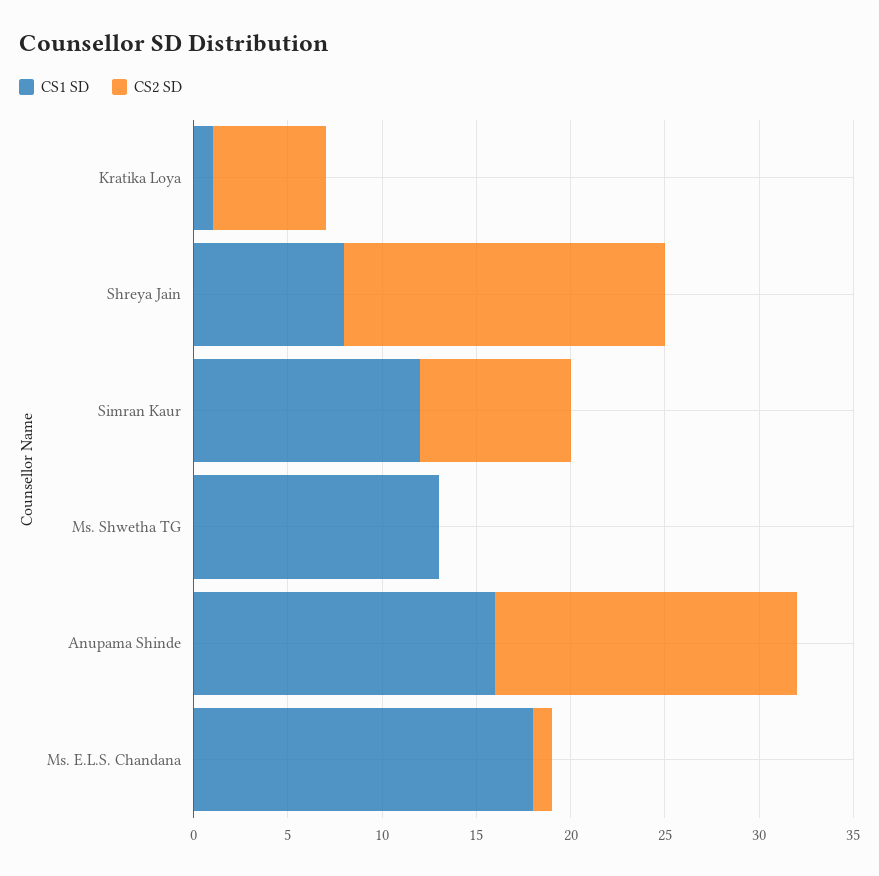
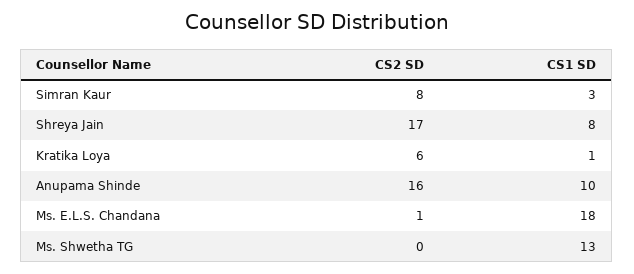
CS1 SD, Simran Kaur: 12 -> 3
CS1 SD, Anupama Shinde: 16 -> 10

